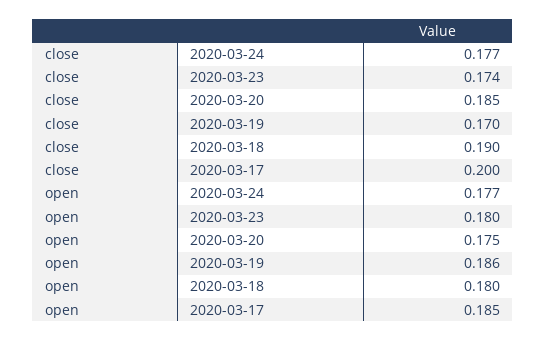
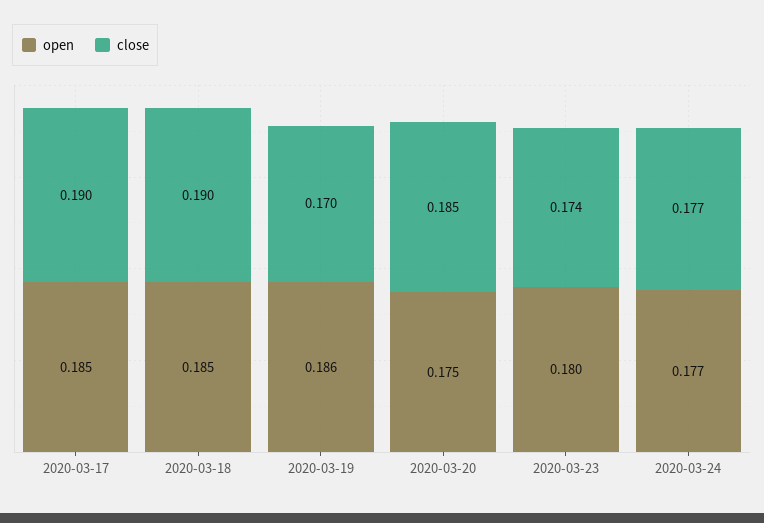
close, 2020-03-17: 0.2 -> 0.19
open, 2020-03-18: 0.18 -> 0.185

